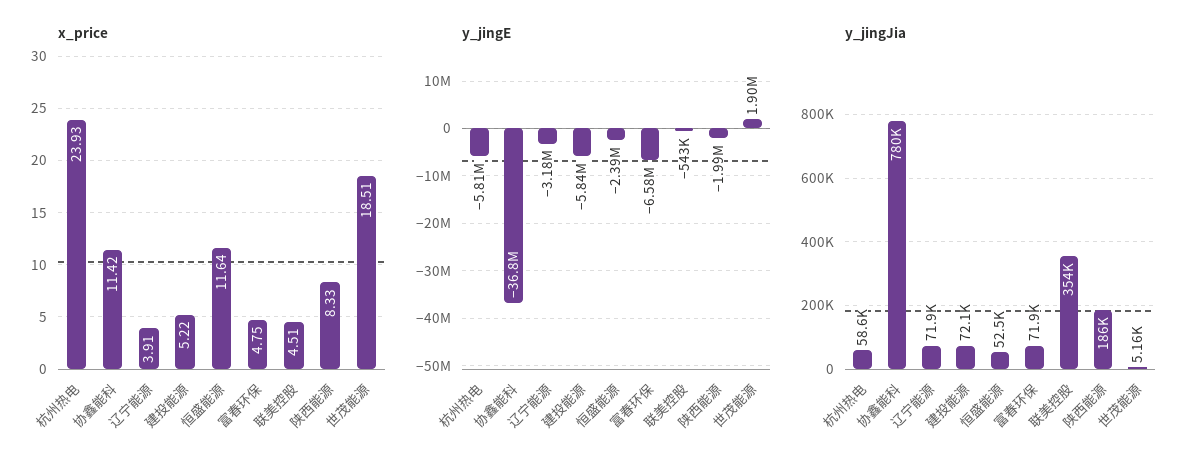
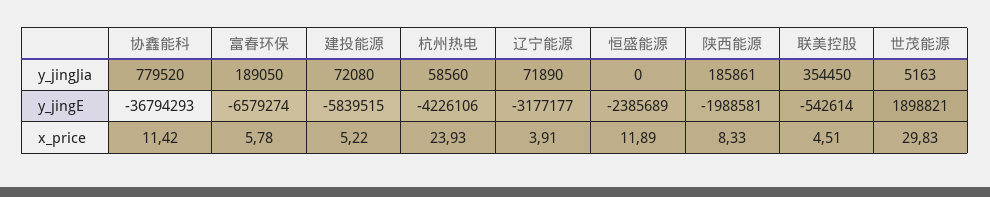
x_price, 恒盛能源: 11.64 -> 11.89
x_price, 富春环保: 4.75 -> 5.78
x_price, 世茂能源: 18.51 -> 29.83
y_jingE, 杭州热电: -5810000 -> -4226106
y_jingJia, 恒盛能源: 52500 -> 0
y_jingJia, 富春环保: 71900 -> 189050

